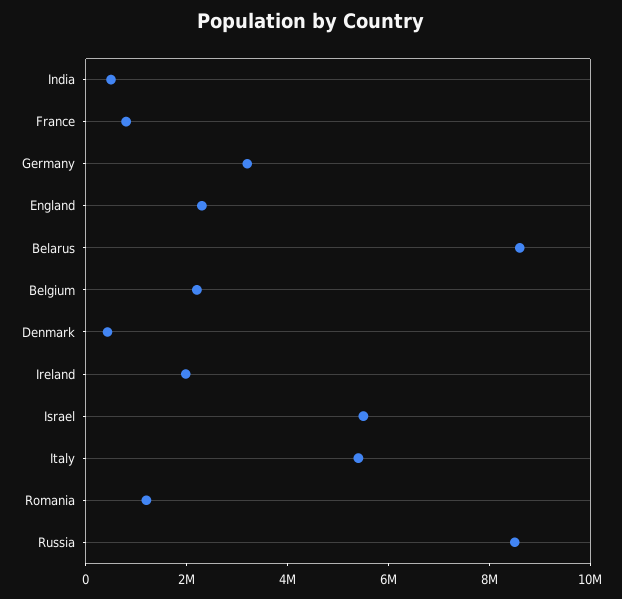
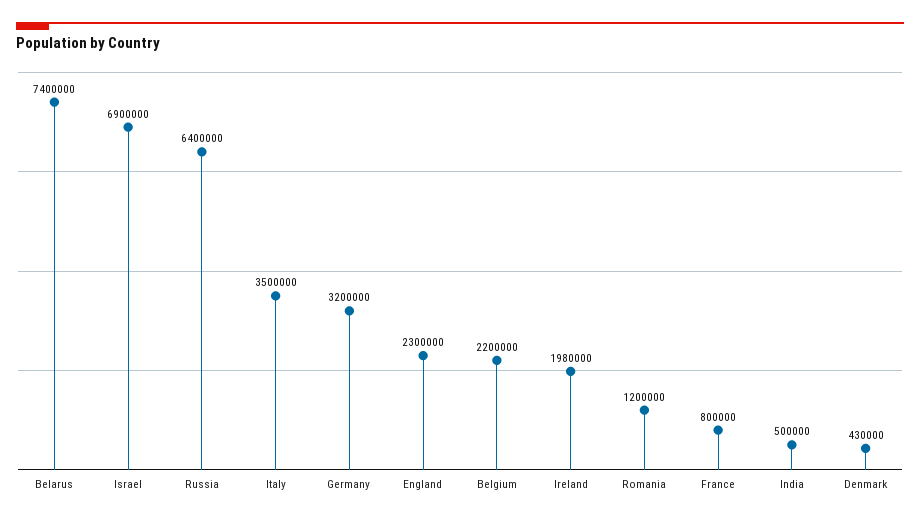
Belarus: 8500000 -> 7400000
Israel: 5500000 -> 6900000
Italy: 5500000 -> 3500000
Russia: 8500000 -> 6400000

